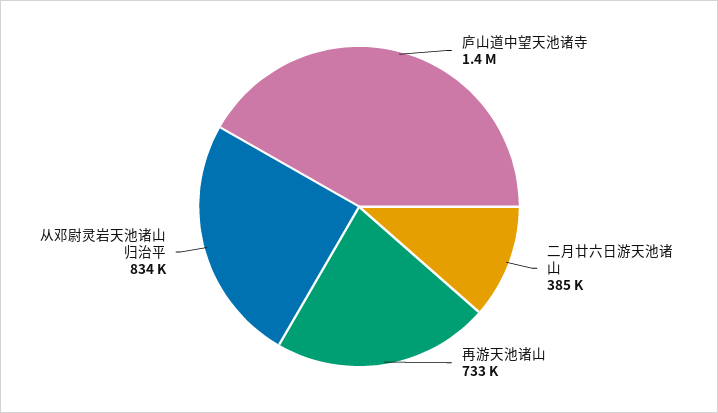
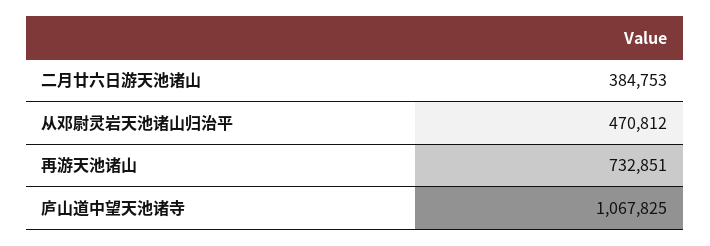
庐山道中望天池诸寺: 1400000 -> 1067825
从邓尉灵岩天池诸山归治平: 834000 -> 470812

